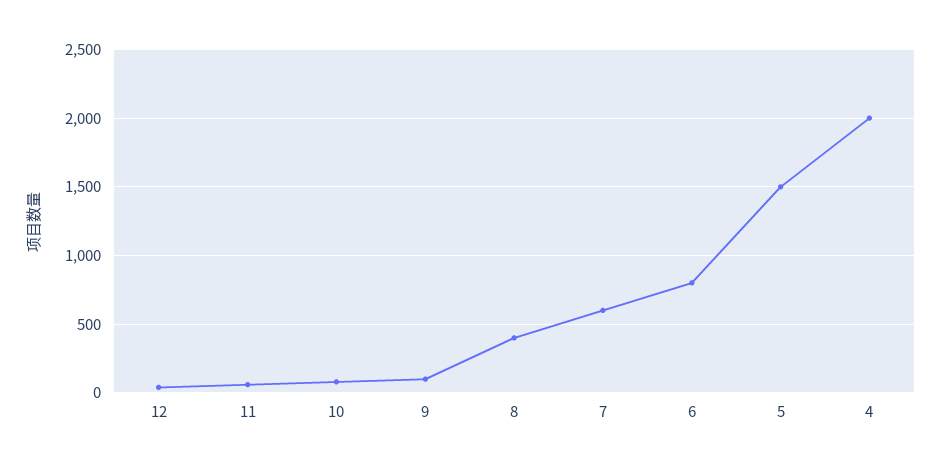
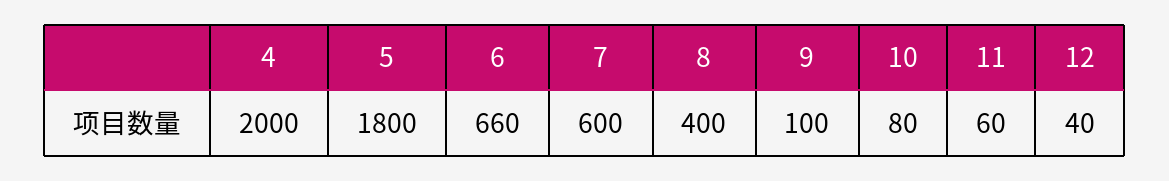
6: 800 -> 660
5: 1500 -> 1800

